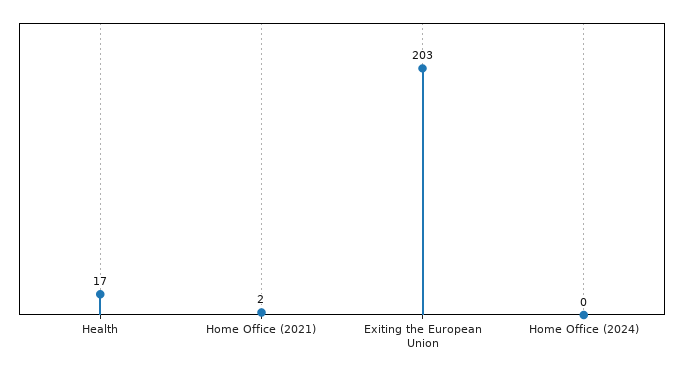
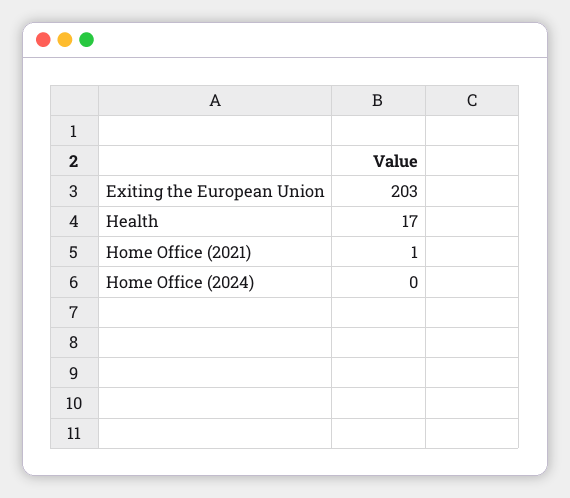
Home Office (2021): 2 -> 1

